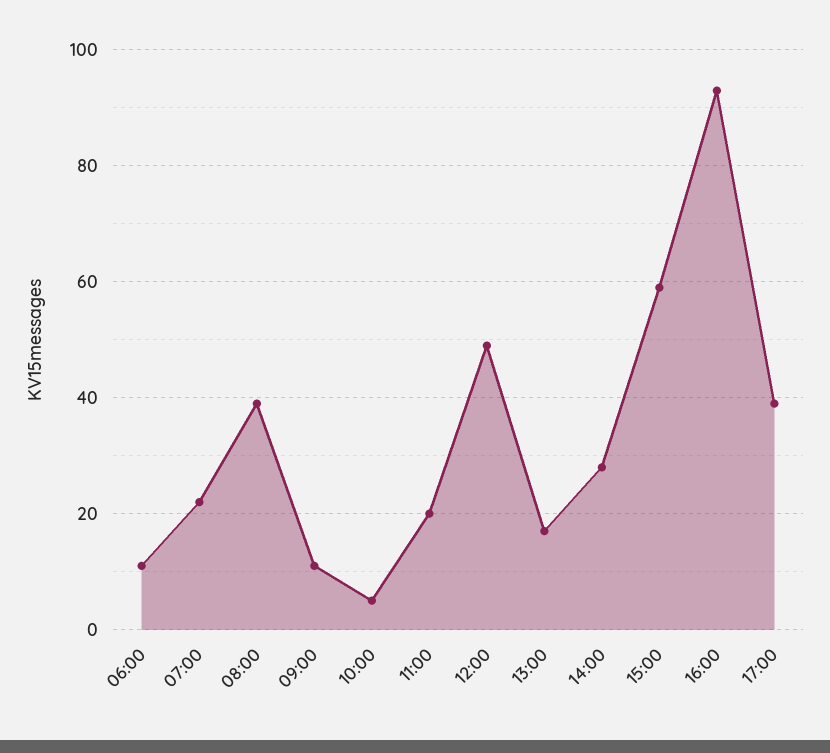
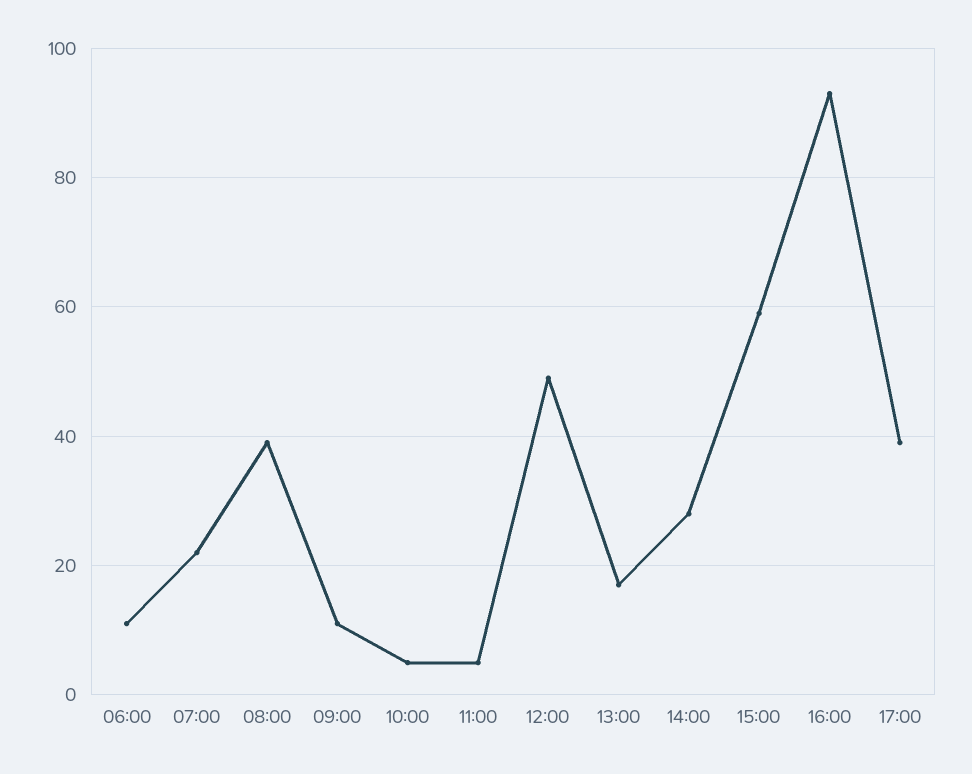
11:00: 20 -> 5

